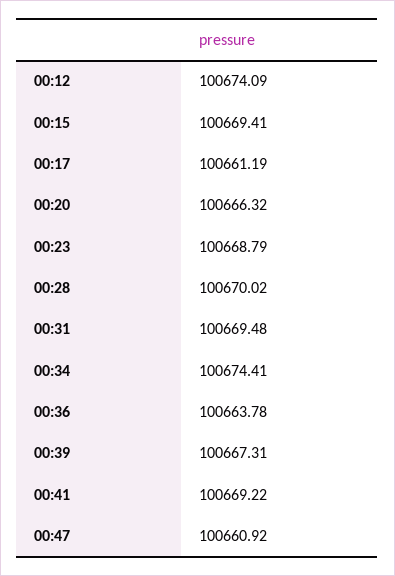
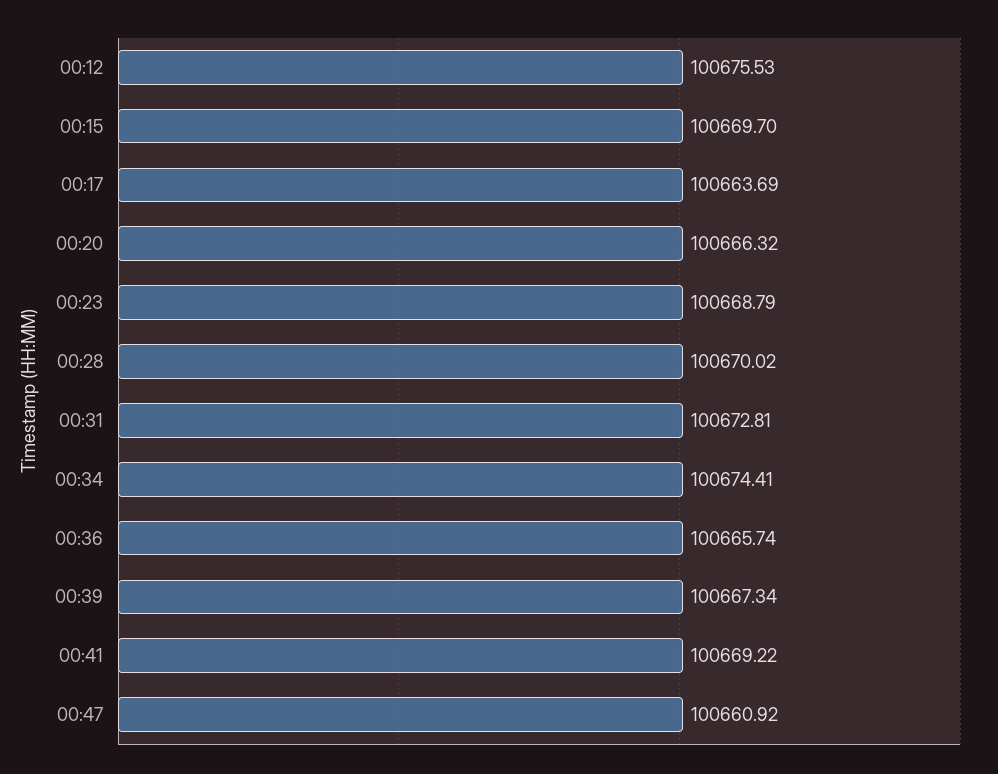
00:12: 100674.09 -> 100675.53
00:15: 100669.41 -> 100669.7
00:17: 100661.19 -> 100663.69
00:31: 100669.48 -> 100672.81
00:36: 100663.78 -> 100665.74
00:39: 100667.31 -> 100667.34

